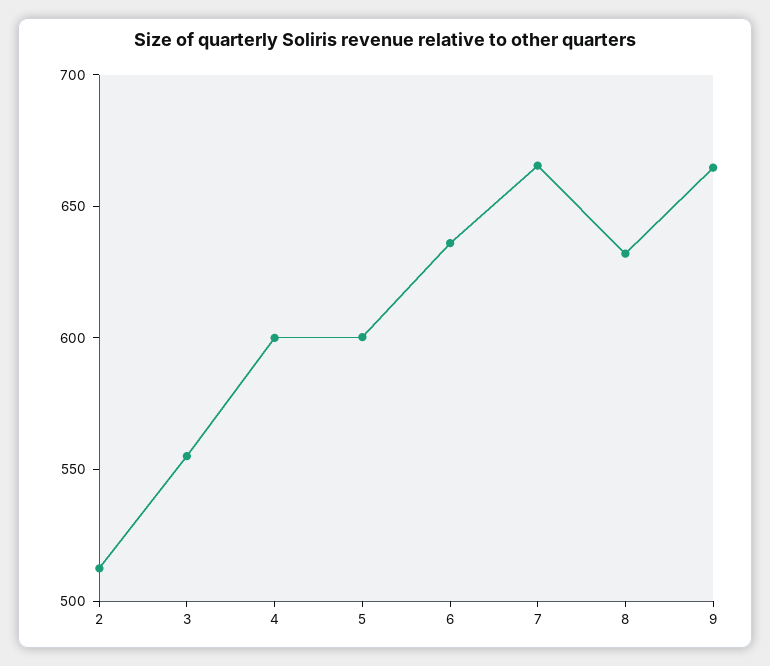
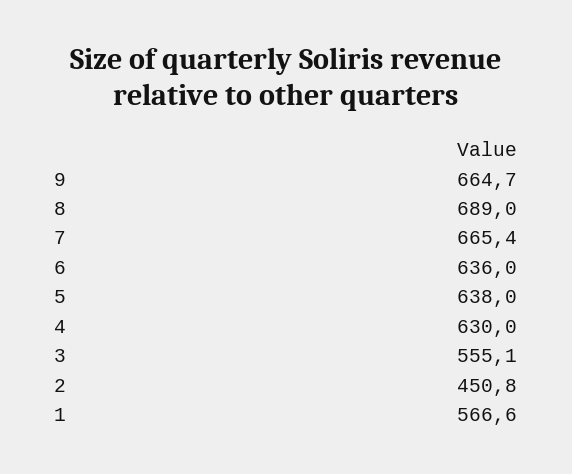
2: 510 -> 450.8
4: 600 -> 630
5: 600 -> 638
8: 630 -> 689
1: none -> 566.6

